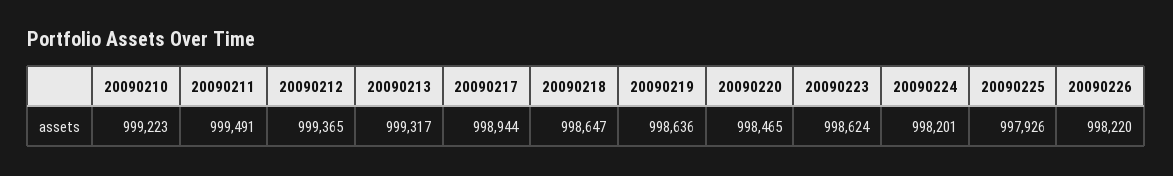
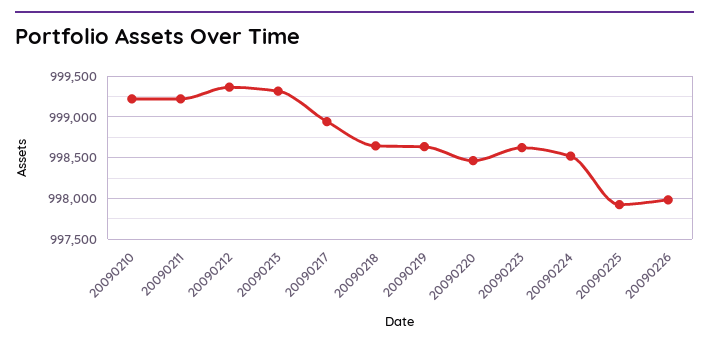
20090211: 999491 -> 999200
20090224: 998201 -> 998500
20090226: 998220 -> 998000

